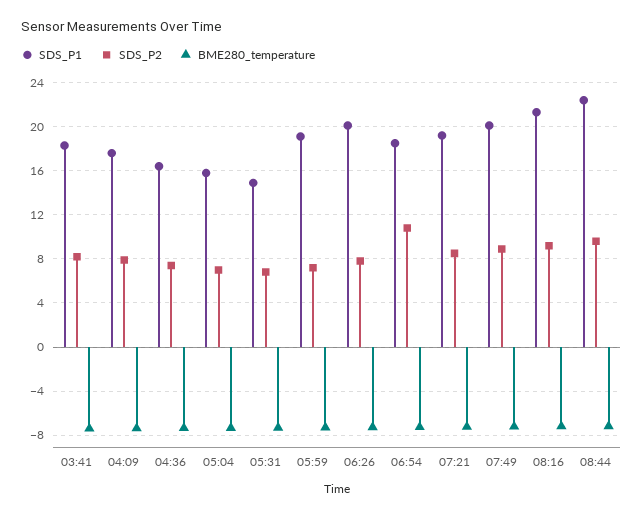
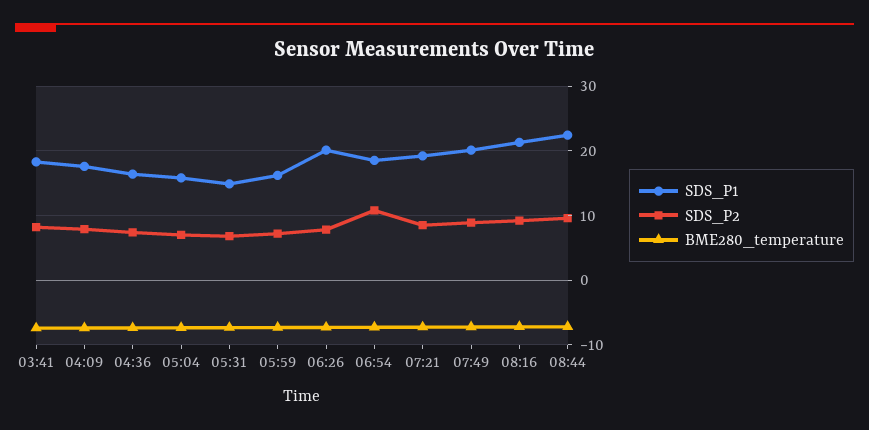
SDS_P1, 05:59: 19 -> 16

